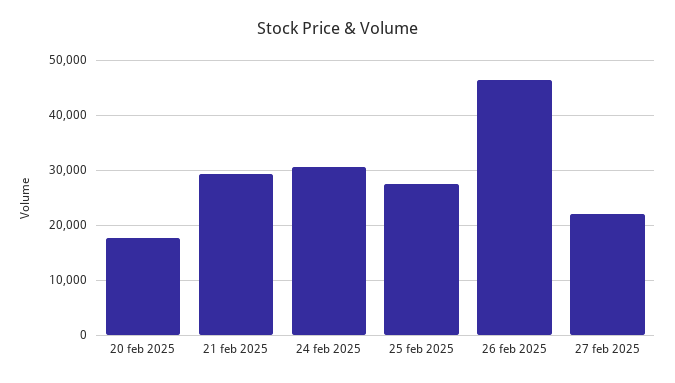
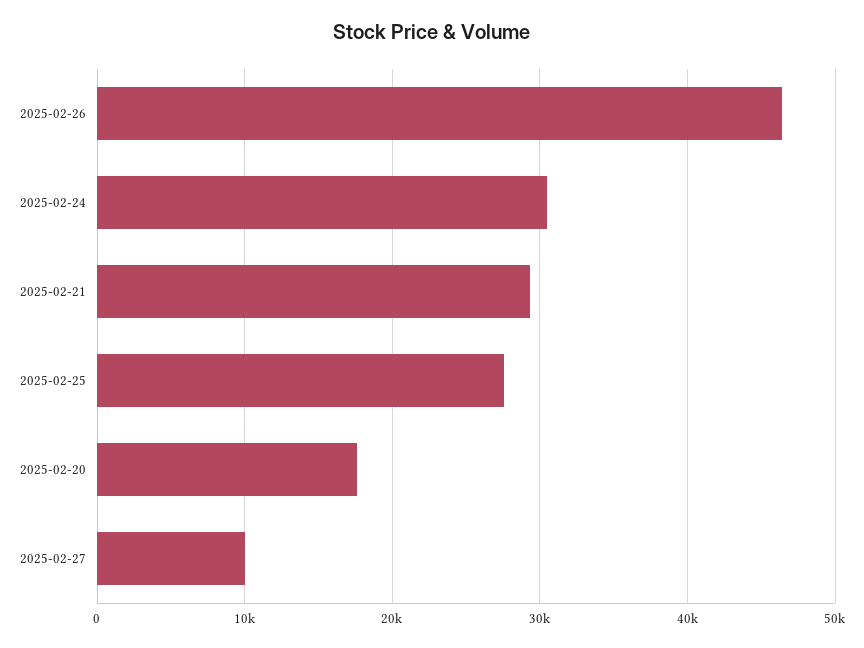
27 feb 2025: 22000 -> 10000

